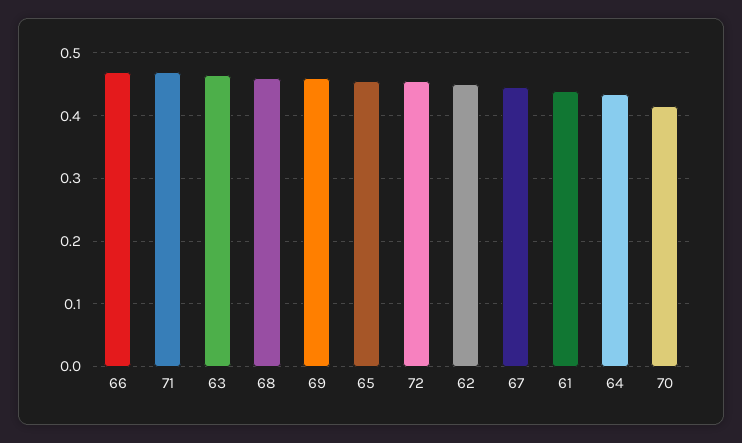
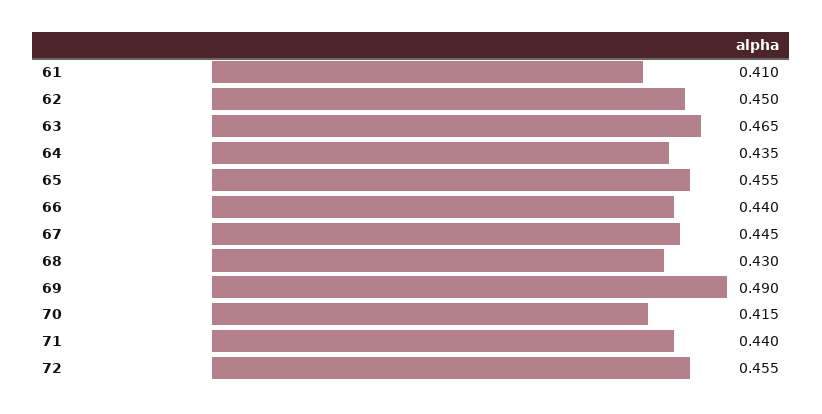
66: 0.47 -> 0.44
71: 0.47 -> 0.44
68: 0.46 -> 0.43
69: 0.46 -> 0.49
61: 0.44 -> 0.41

